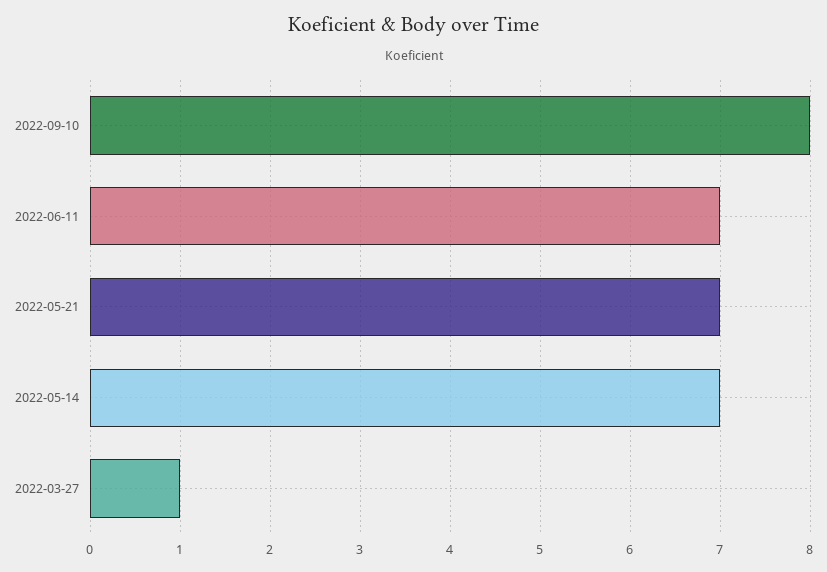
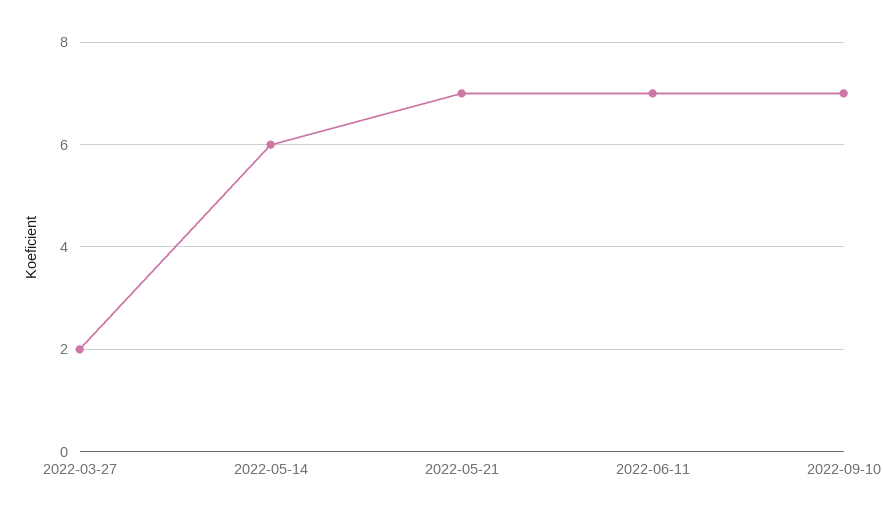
2022-09-10: 8 -> 7
2022-05-14: 7 -> 6
2022-03-27: 1 -> 2

